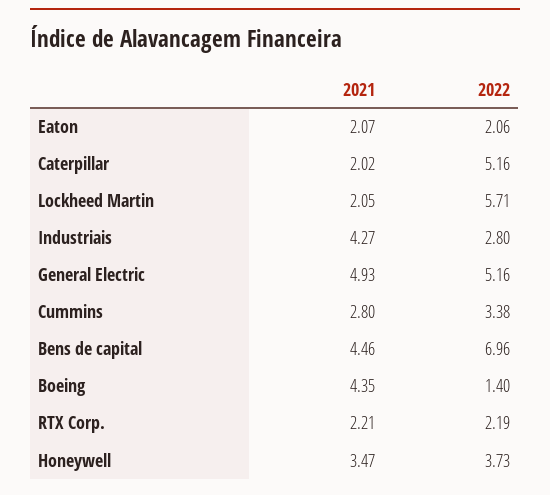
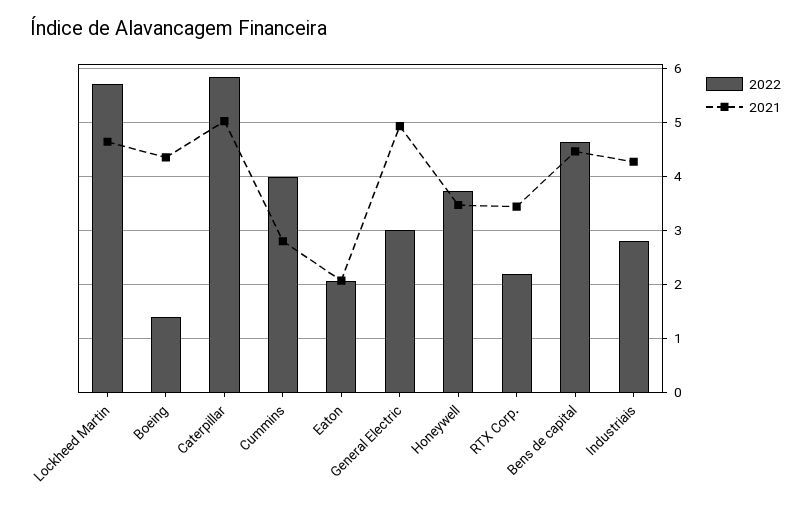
2021, Caterpillar: 2.02 -> 5
2022, Caterpillar: 5.16 -> 5.8
2021, Lockheed Martin: 2.05 -> 4.6
2022, General Electric: 5.16 -> 3
2022, Cummins: 3.38 -> 4
2022, Bens de capital: 6.96 -> 4.6
2021, RTX Corp.: 2.21 -> 3.4

